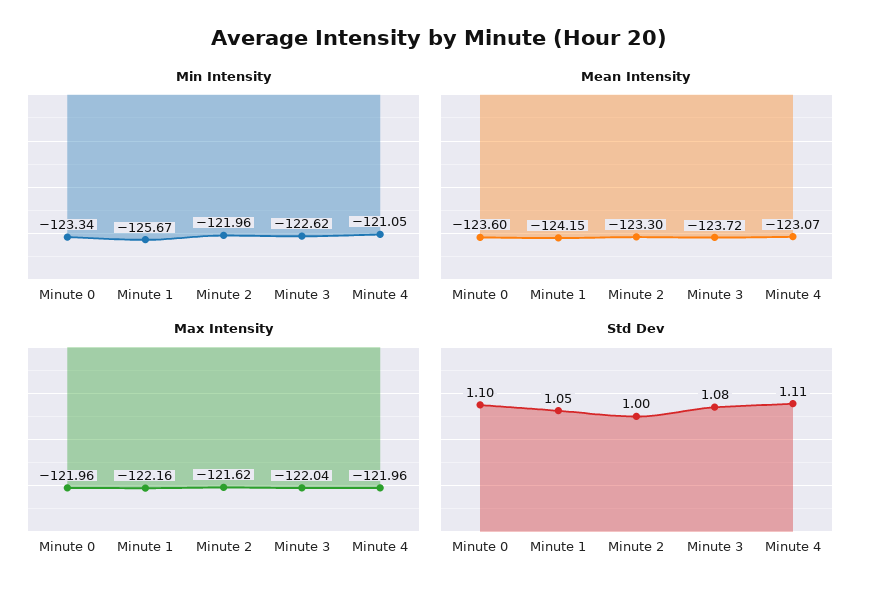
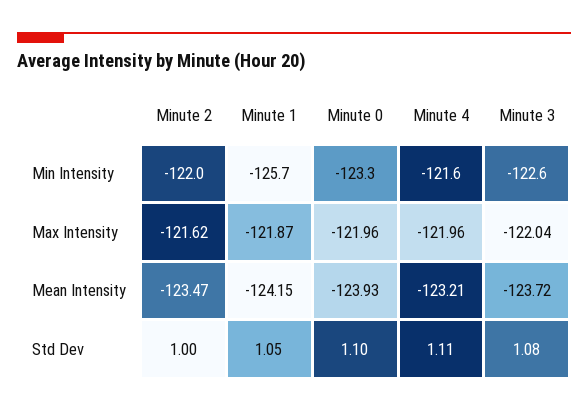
Min Intensity, Minute 4: -121.05 -> -121.6
Mean Intensity, Minute 0: -123.6 -> -123.93
Mean Intensity, Minute 2: -123.3 -> -123.47
Mean Intensity, Minute 4: -123.07 -> -123.21
Max Intensity, Minute 1: -122.16 -> -121.87

